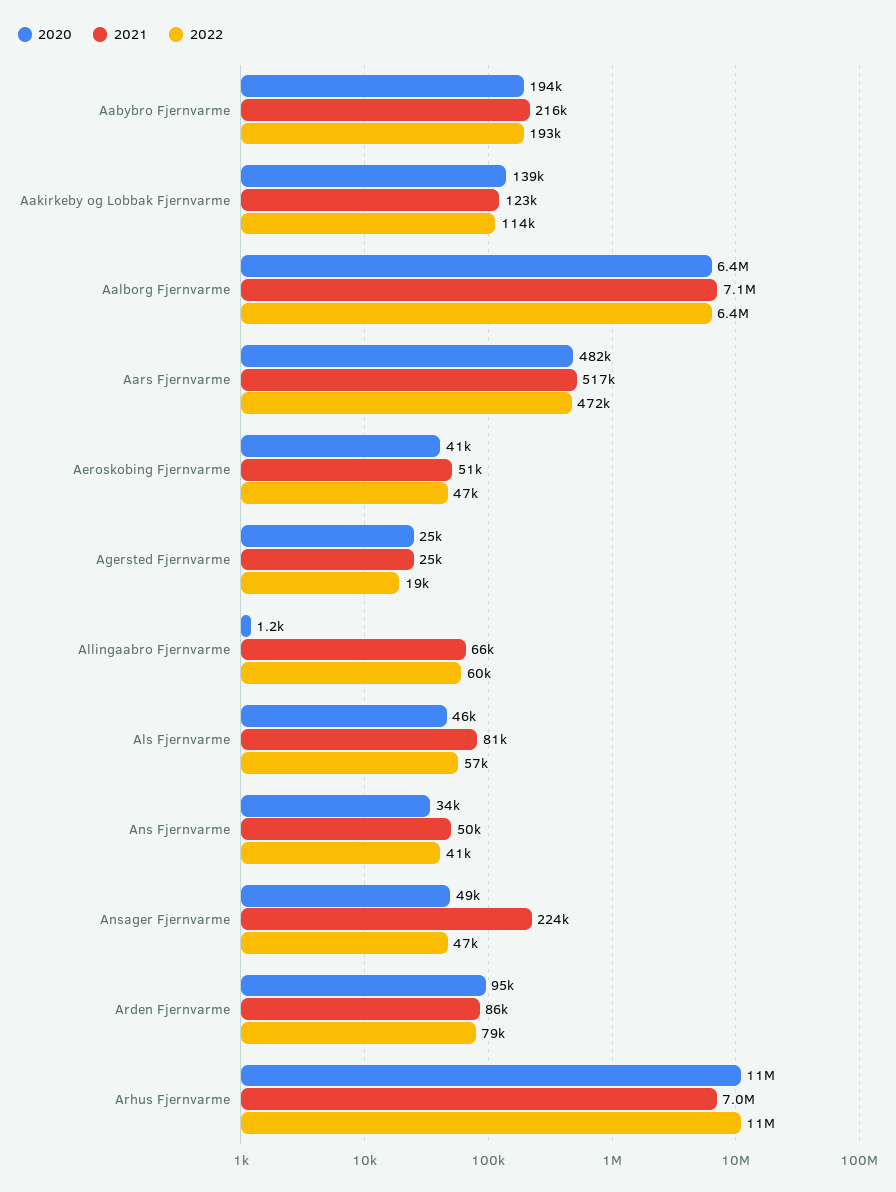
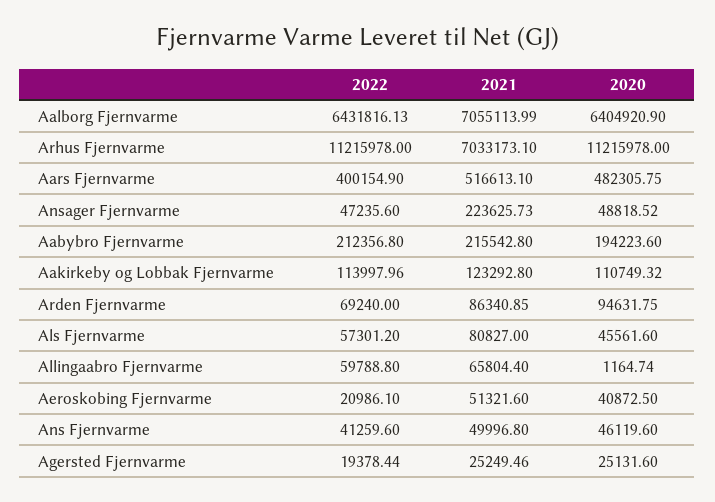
2022, Aabybro Fjernvarme: 193000 -> 212356.8
2020, Aakirkeby og Lobbak Fjernvarme: 139000 -> 110749.32
2022, Aars Fjernvarme: 472000 -> 400154.9
2022, Aeroskobing Fjernvarme: 47000 -> 20986.1
2020, Ans Fjernvarme: 34000 -> 46119.6
2022, Arden Fjernvarme: 79000 -> 69240

